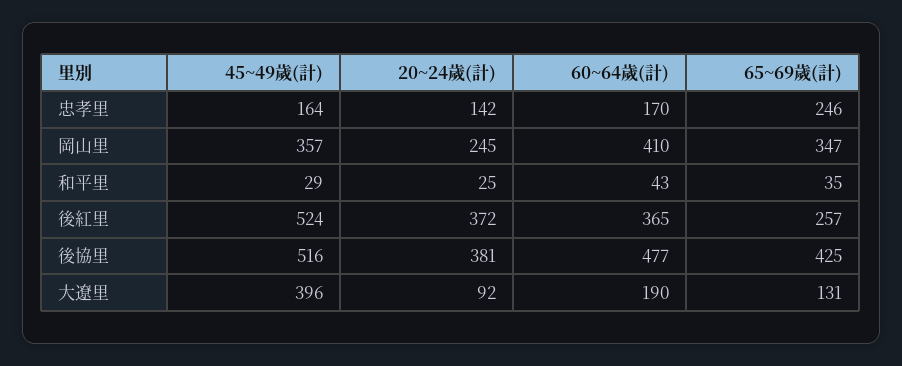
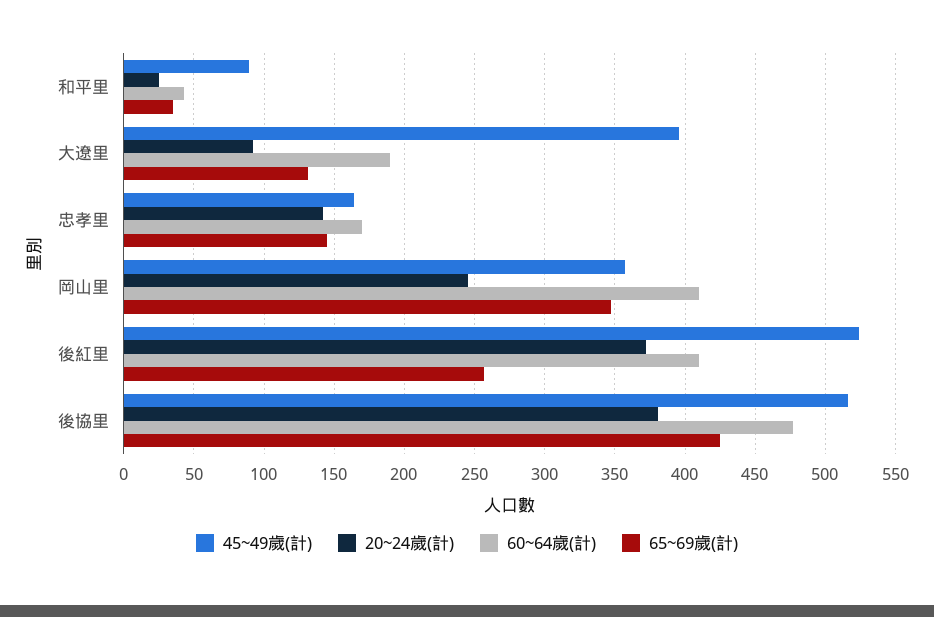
65~69歲(計), 忠孝里: 246 -> 145
45~49歲(計), 和平里: 29 -> 90
60~64歲(計), 後紅里: 365 -> 410

